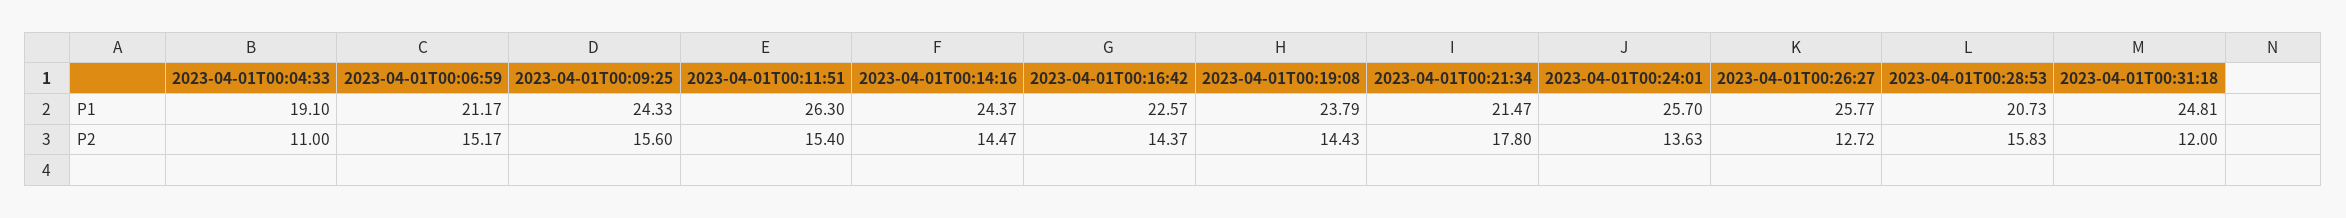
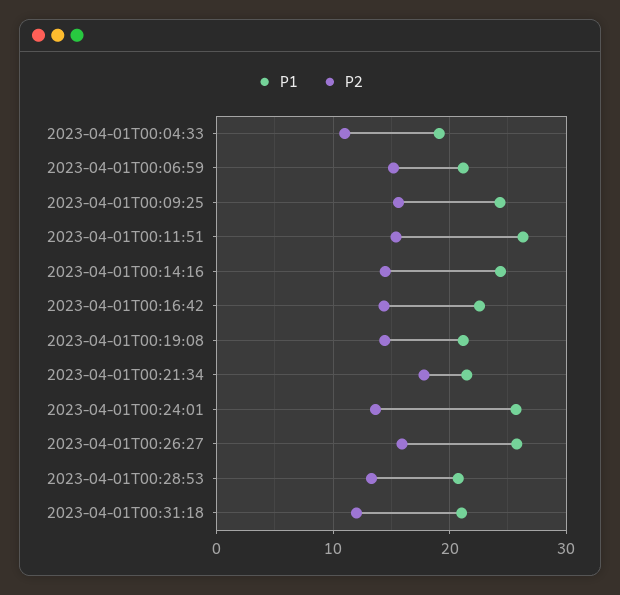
P1, 2023-04-01T00:19:08: 23.79 -> 21
P1, 2023-04-01T00:31:18: 24.81 -> 21
P2, 2023-04-01T00:26:27: 12.72 -> 16
P2, 2023-04-01T00:28:53: 15.83 -> 13

